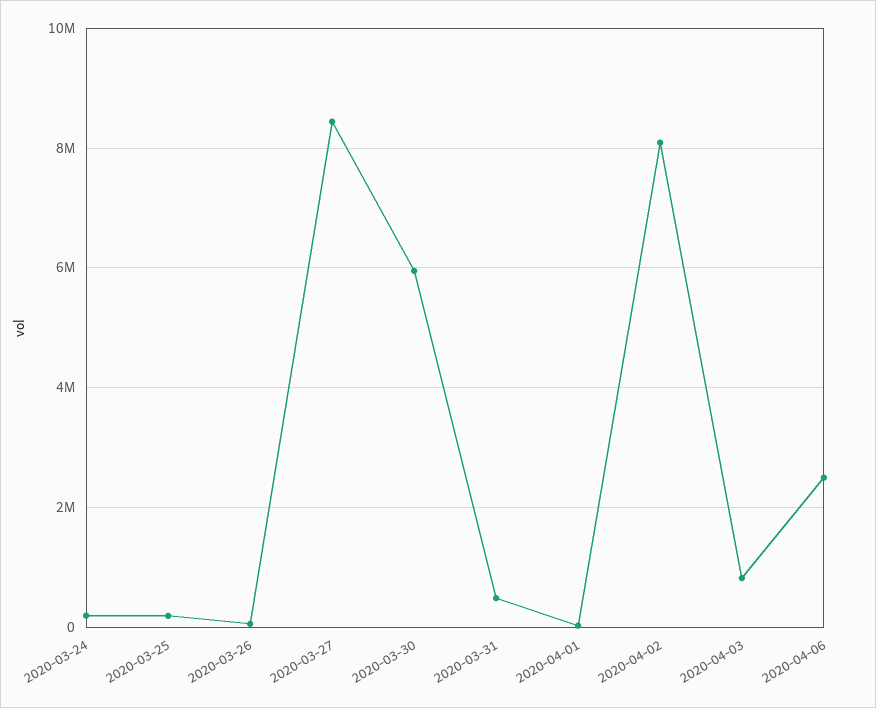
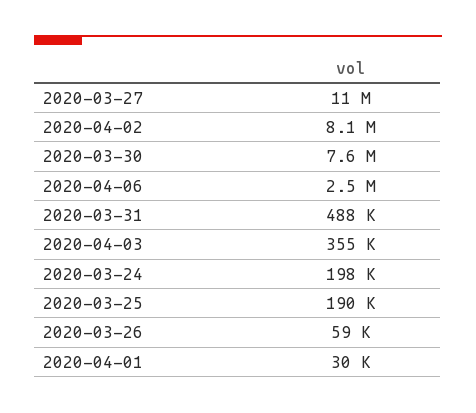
2020-03-27: 8400000 -> 11000000
2020-03-30: 6000000 -> 7600000
2020-04-03: 800000 -> 355000

